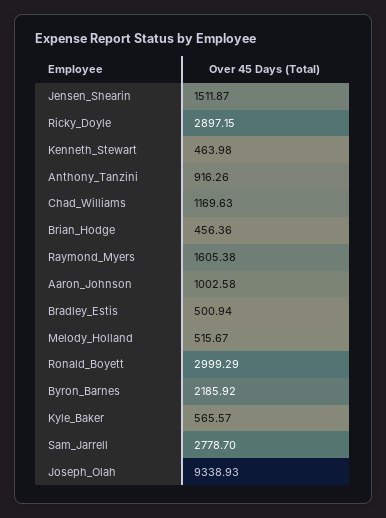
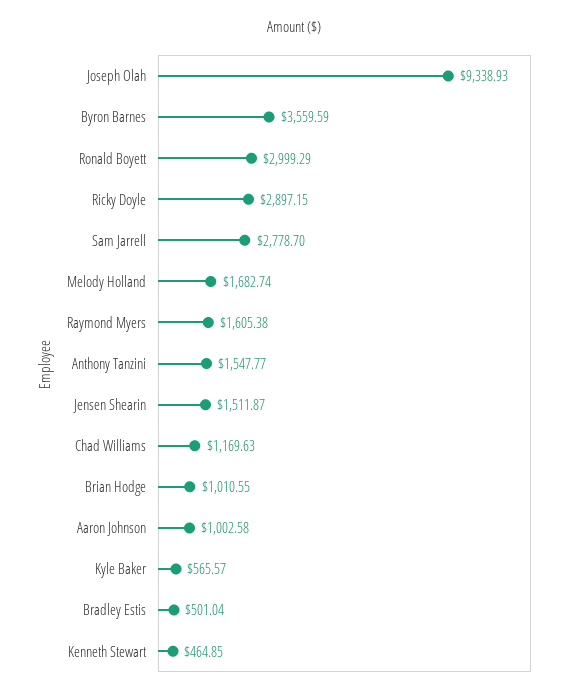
Kenneth_Stewart: 463.98 -> 464.85
Anthony_Tanzini: 916.26 -> 1547.77
Brian_Hodge: 456.36 -> 1010.55
Bradley_Estis: 500.94 -> 501.04
Melody_Holland: 515.67 -> 1682.74
Byron_Barnes: 2185.92 -> 3559.59

